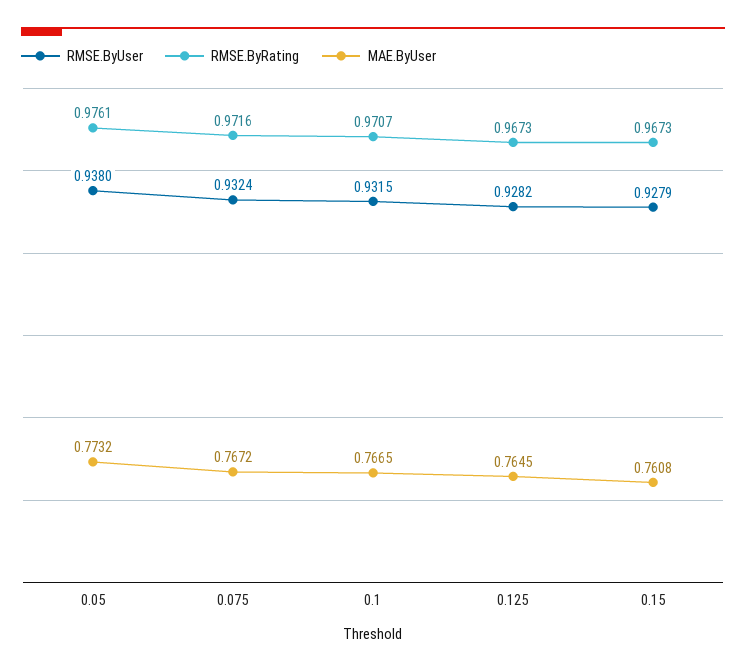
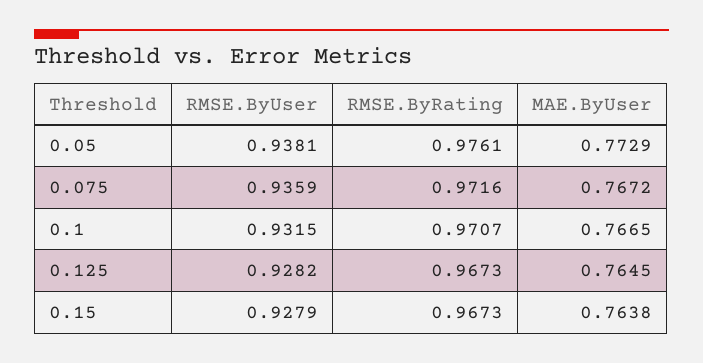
RMSE.ByUser, 0.05: 0.938 -> 0.9381
MAE.ByUser, 0.05: 0.7732 -> 0.7729
RMSE.ByUser, 0.075: 0.9324 -> 0.9359
MAE.ByUser, 0.15: 0.7608 -> 0.7638

